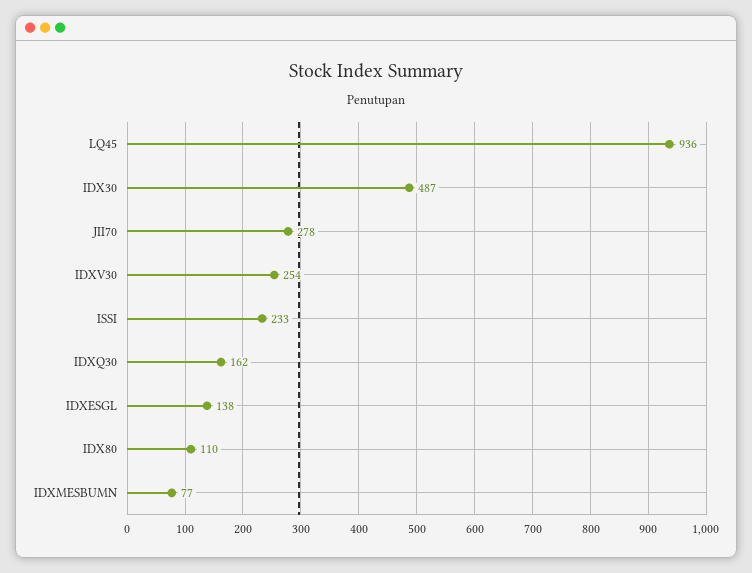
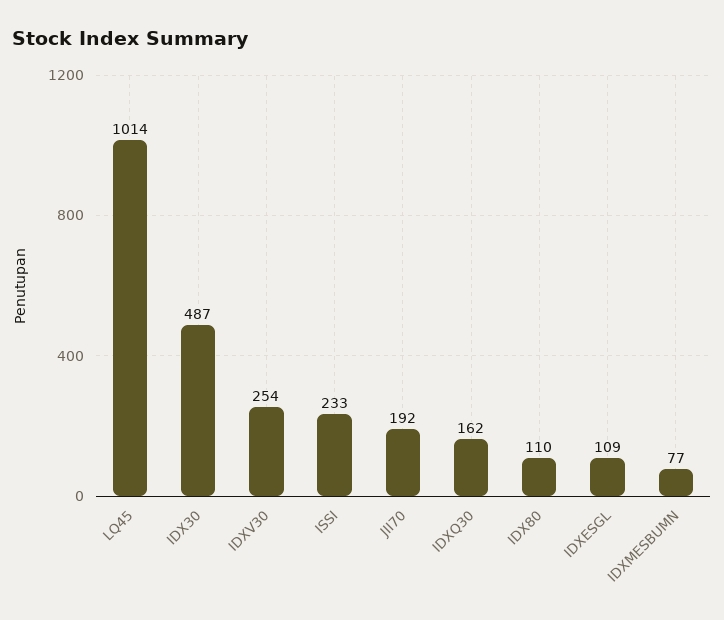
LQ45: 936 -> 1014
JII70: 278 -> 192
IDXESGL: 138 -> 109

